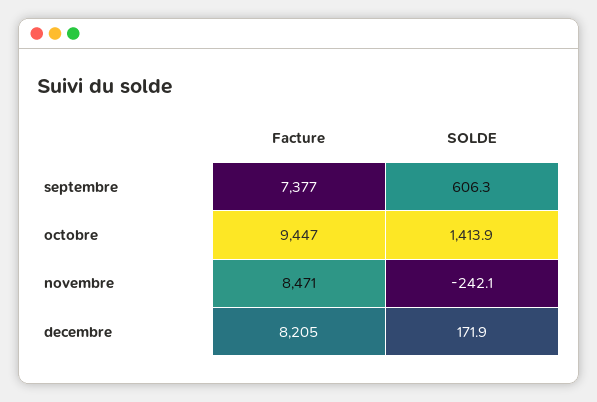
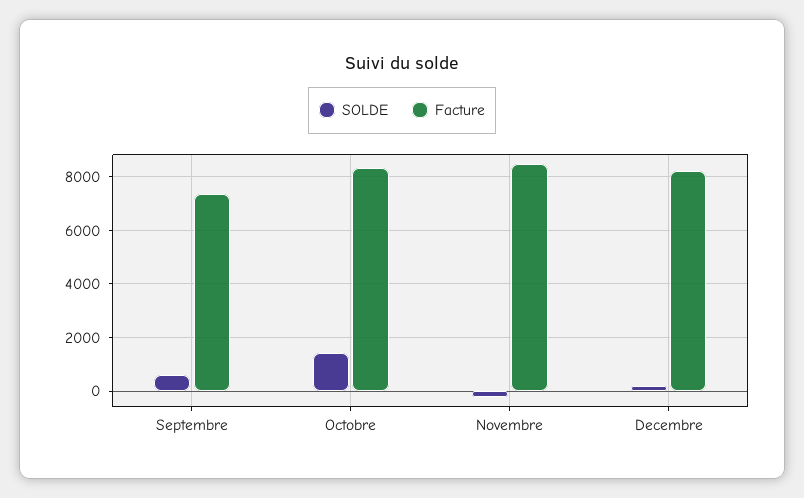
Facture, octobre: 9447 -> 8250

